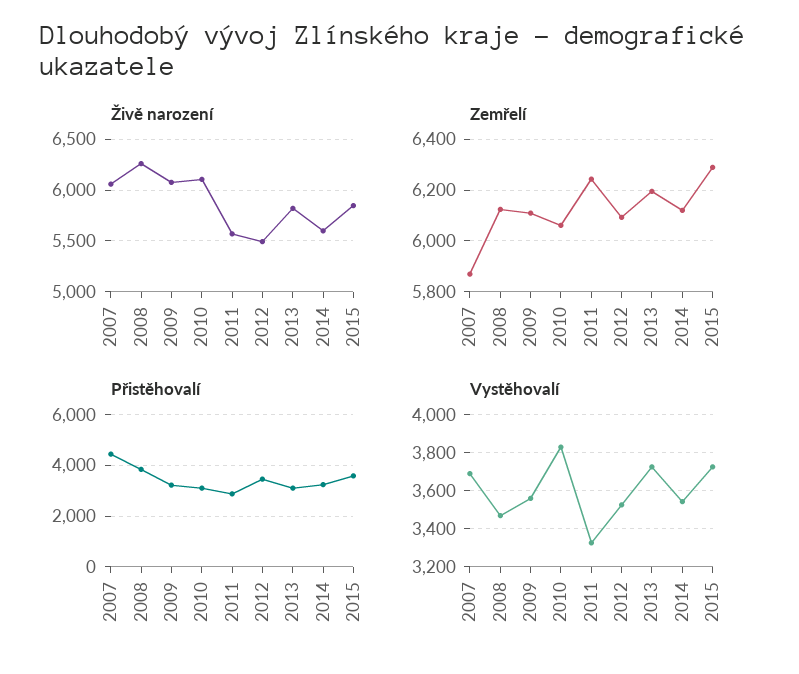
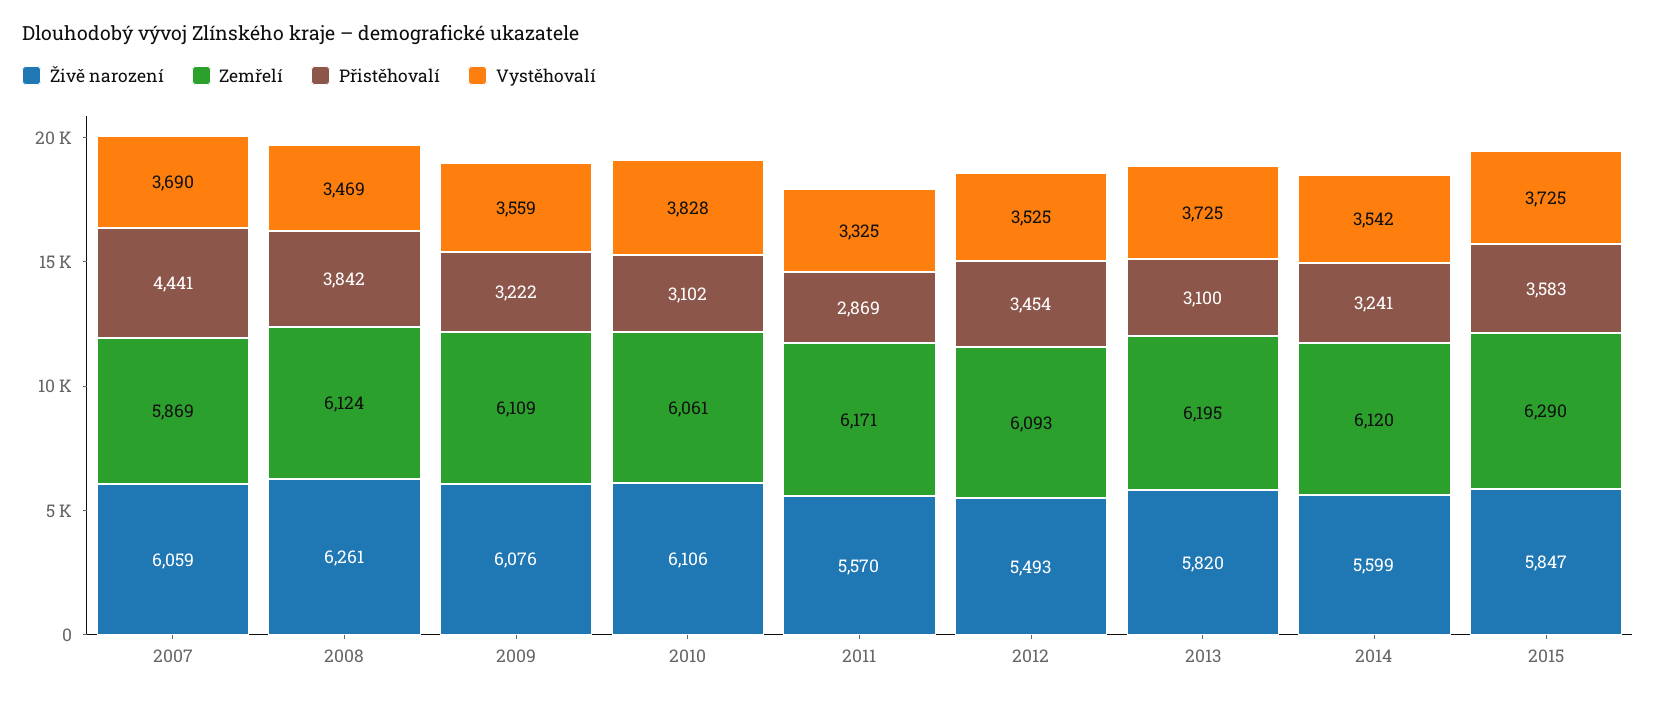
Zemřelí, 2011: 6250 -> 6171

